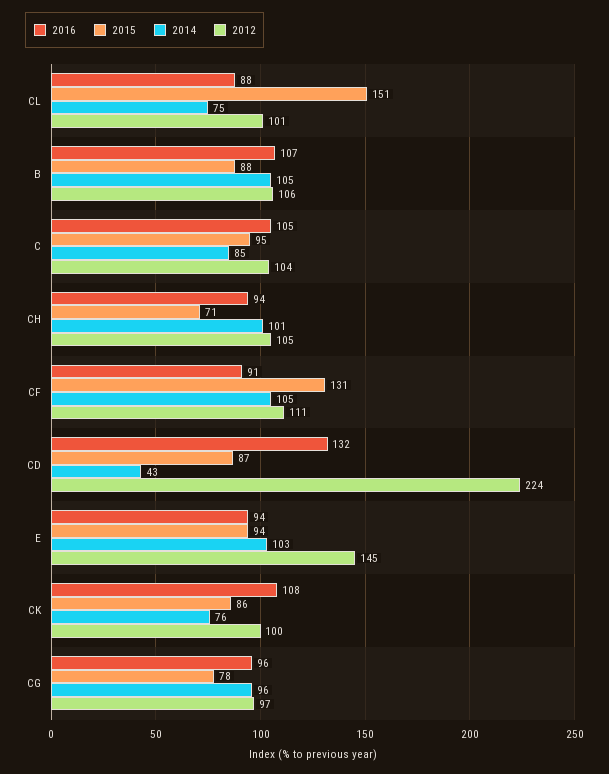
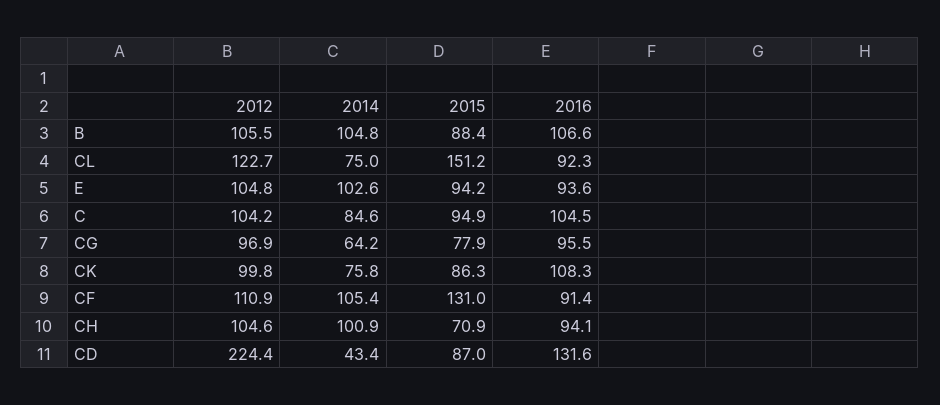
2016, CL: 88 -> 92.3
2012, CL: 101 -> 122.7
2012, E: 145 -> 104.8
2014, CG: 96 -> 64.2

